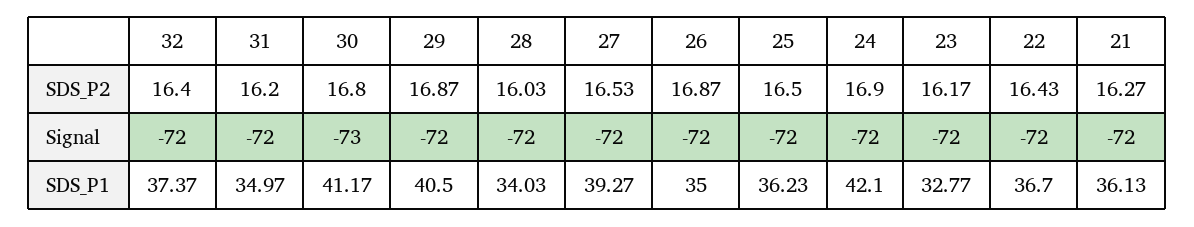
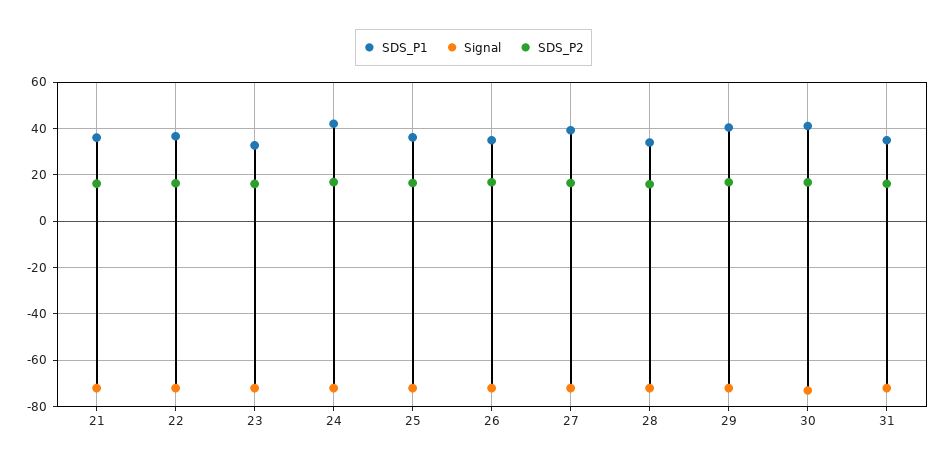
SDS_P2, 32: 16.4 -> none
Signal, 32: -72 -> none
SDS_P1, 32: 37.37 -> none

